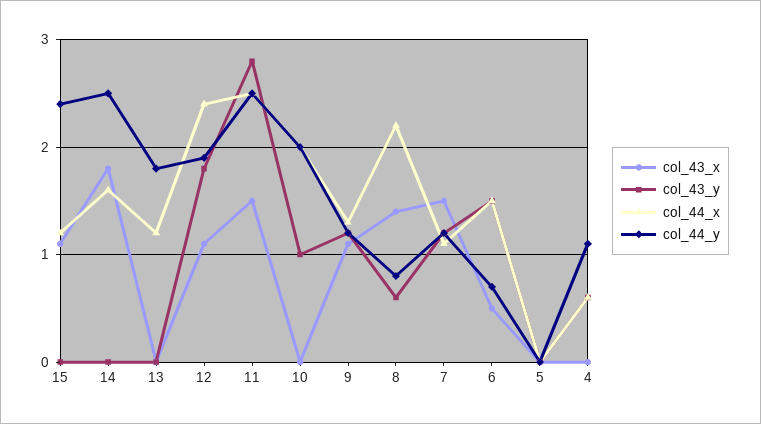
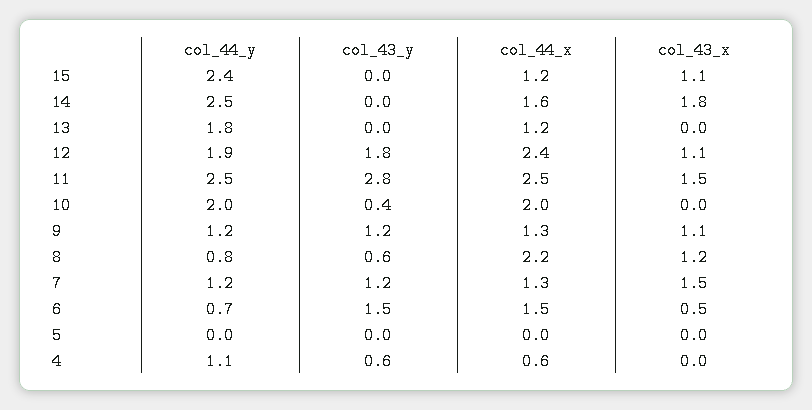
col_43_y, 10: 1 -> 0.4
col_43_x, 8: 1.4 -> 1.2
col_44_x, 7: 1.1 -> 1.3

